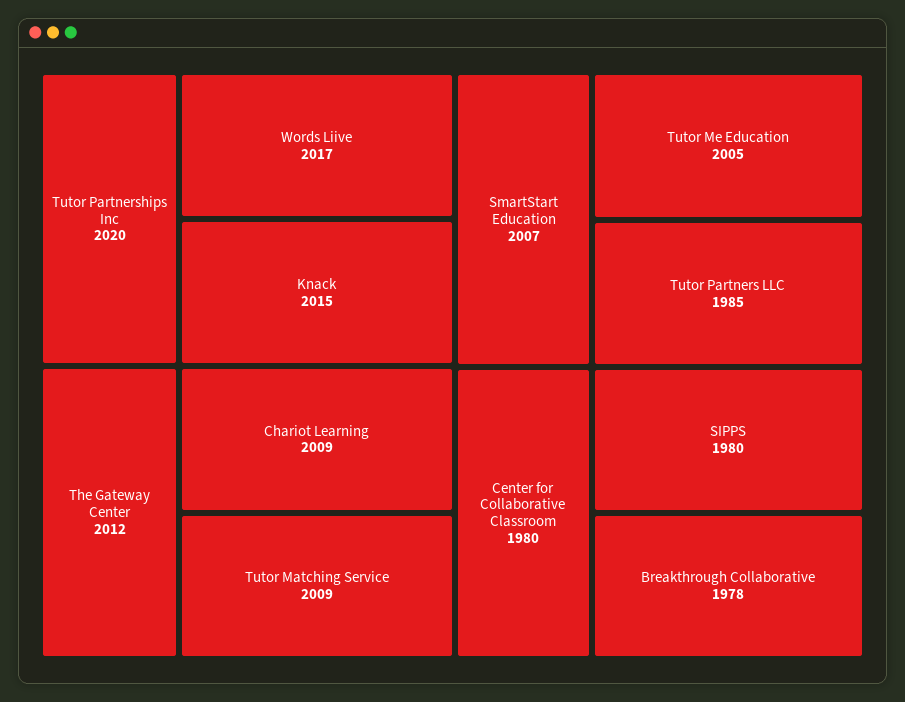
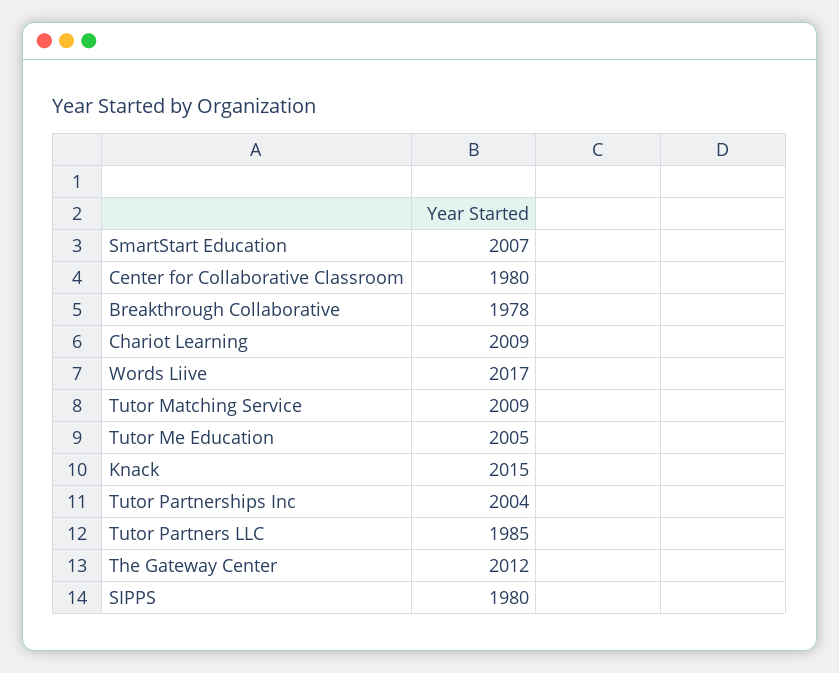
Tutor Partnerships Inc: 2020 -> 2004

